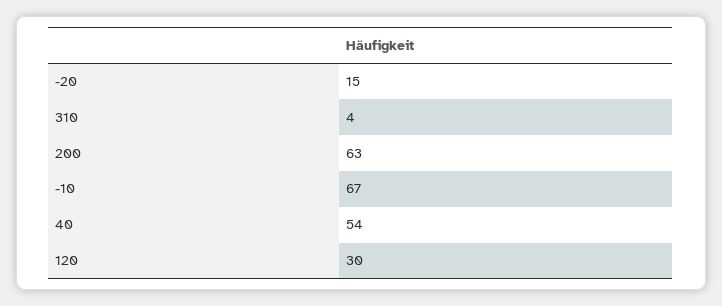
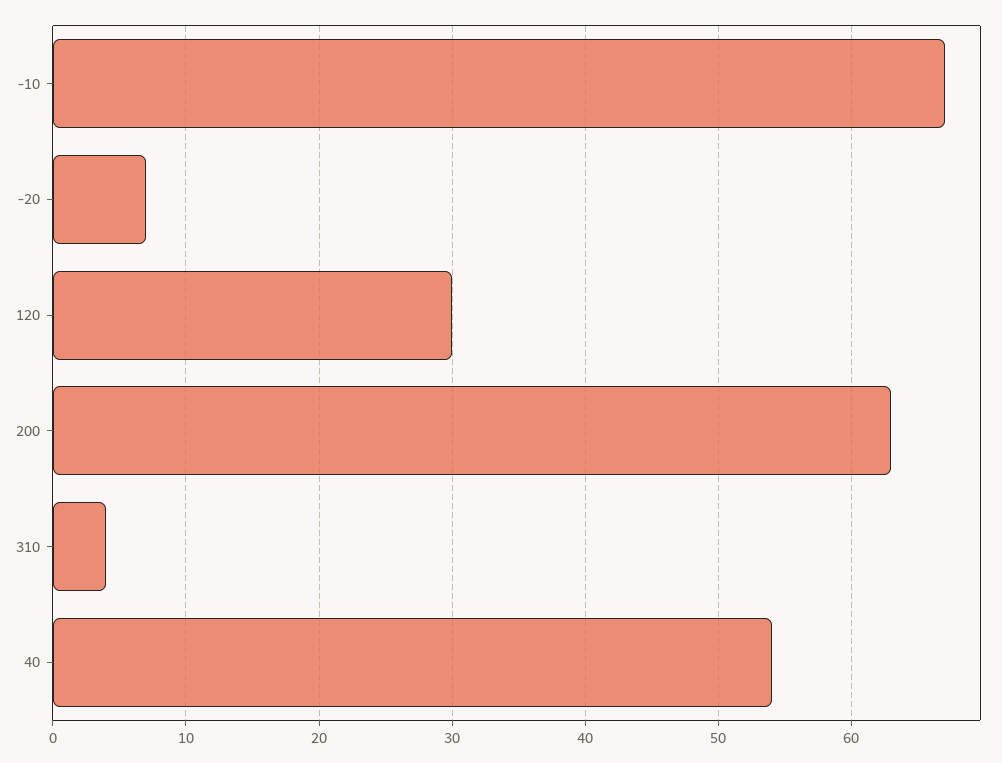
-20: 15 -> 7

